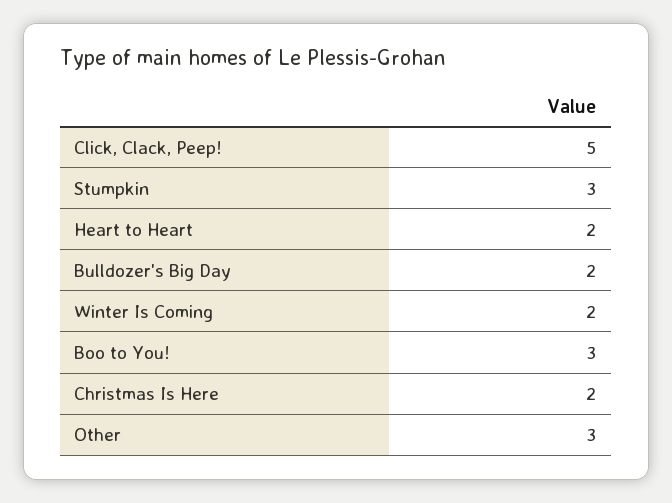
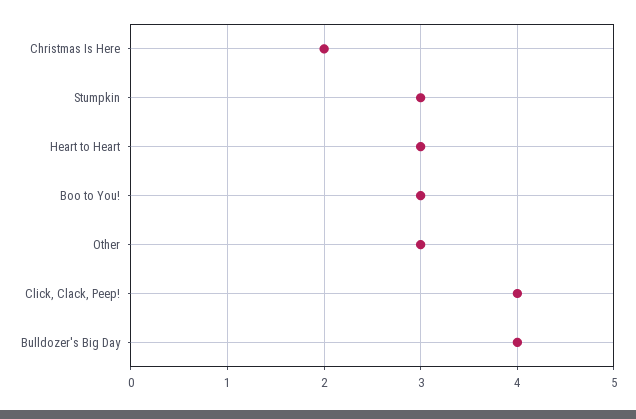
Click, Clack, Peep!: 5 -> 4
Heart to Heart: 2 -> 3
Bulldozer's Big Day: 2 -> 4
Winter Is Coming: 2 -> none

